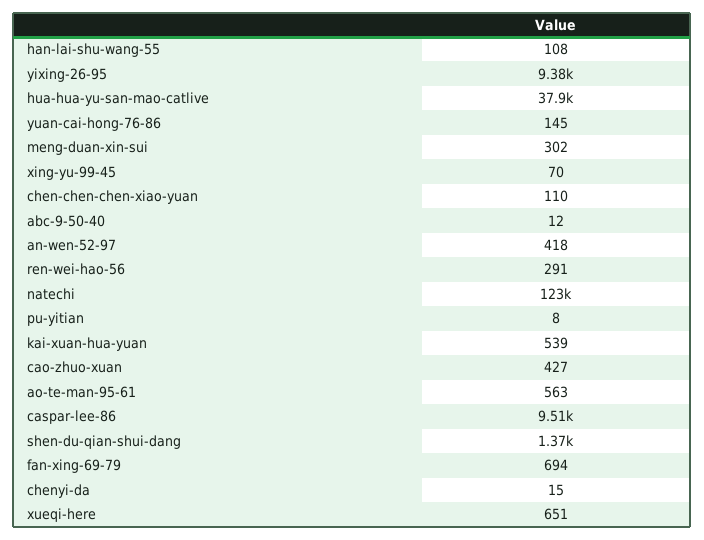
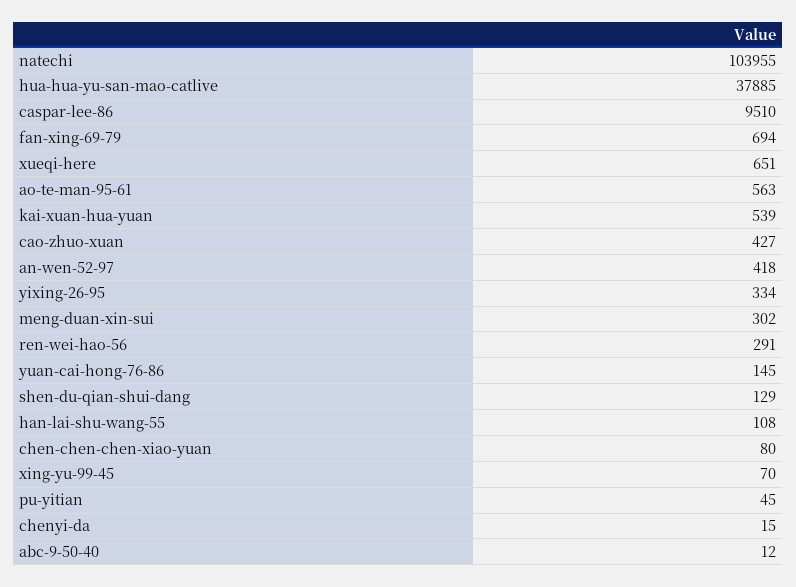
yixing-26-95: 9380 -> 334
chen-chen-chen-xiao-yuan: 110 -> 80
natechi: 123000 -> 103955
pu-yitian: 8 -> 45
shen-du-qian-shui-dang: 1370 -> 129

